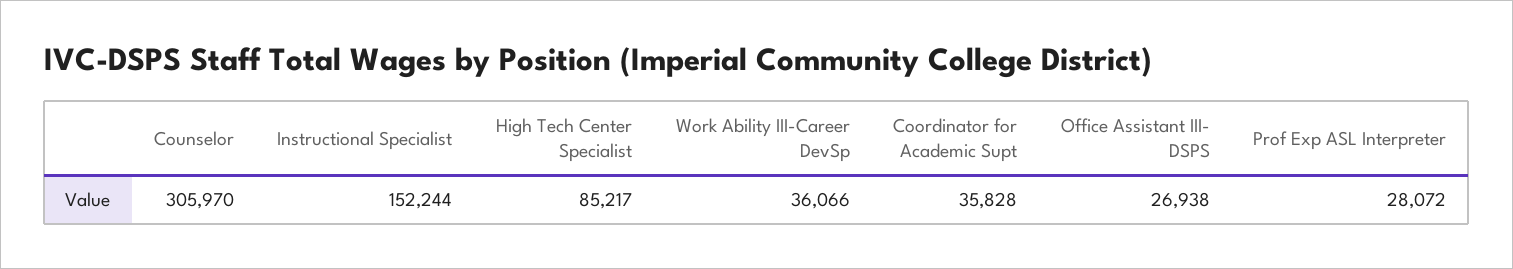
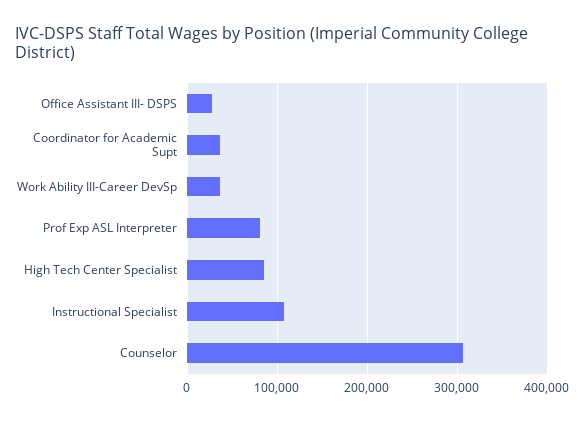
Instructional Specialist: 152244 -> 110000
Prof Exp ASL Interpreter: 28072 -> 80000

